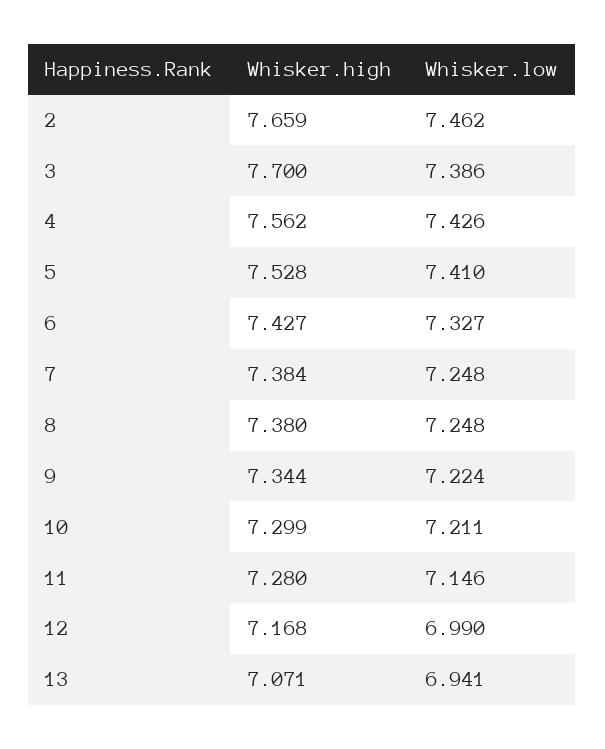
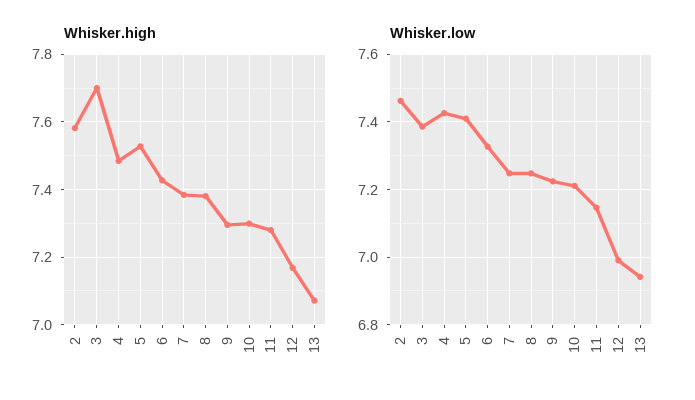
Whisker.high, 2: 7.659 -> 7.58
Whisker.high, 4: 7.562 -> 7.48
Whisker.high, 9: 7.344 -> 7.3

